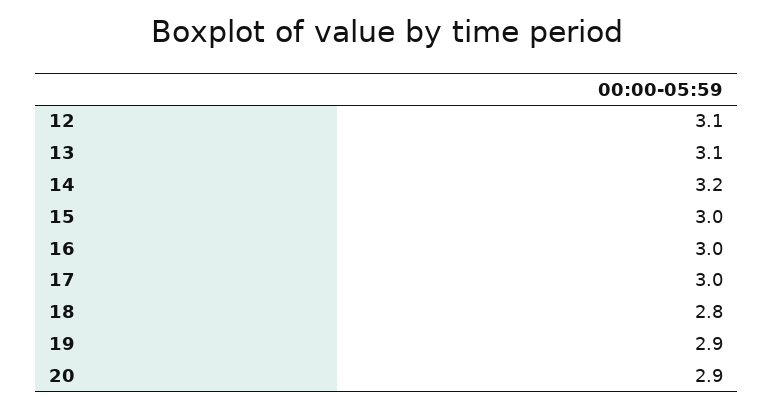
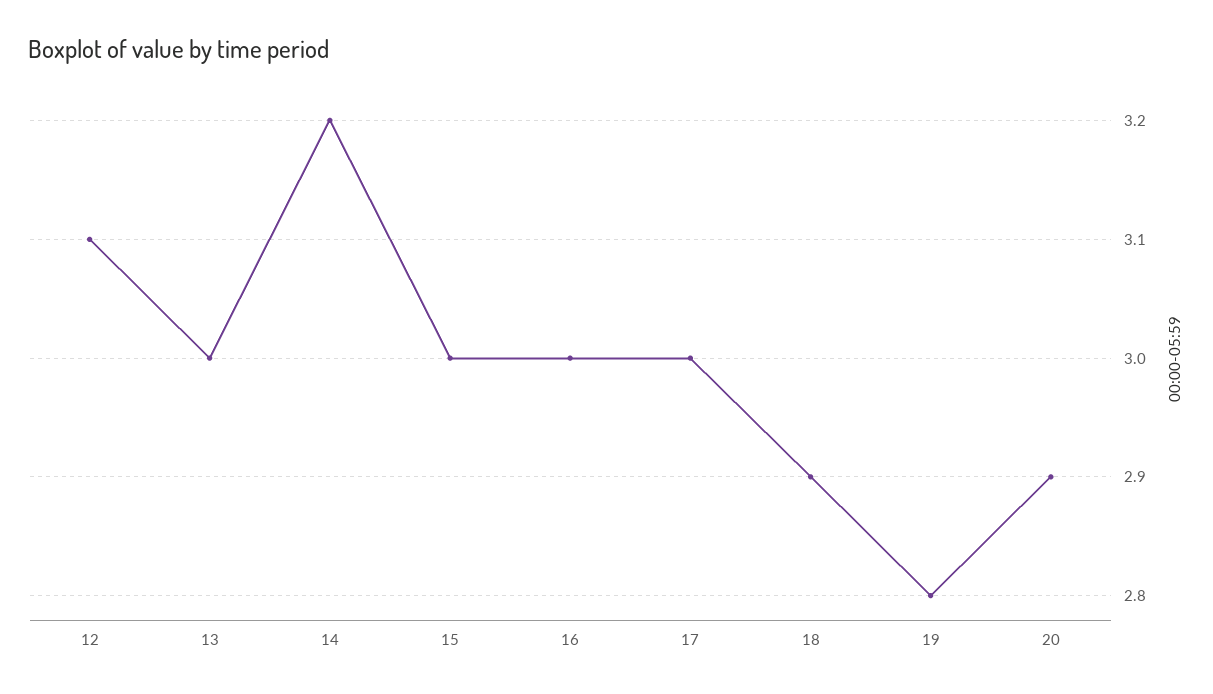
13: 3.1 -> 3
18: 2.8 -> 2.9
19: 2.9 -> 2.8

